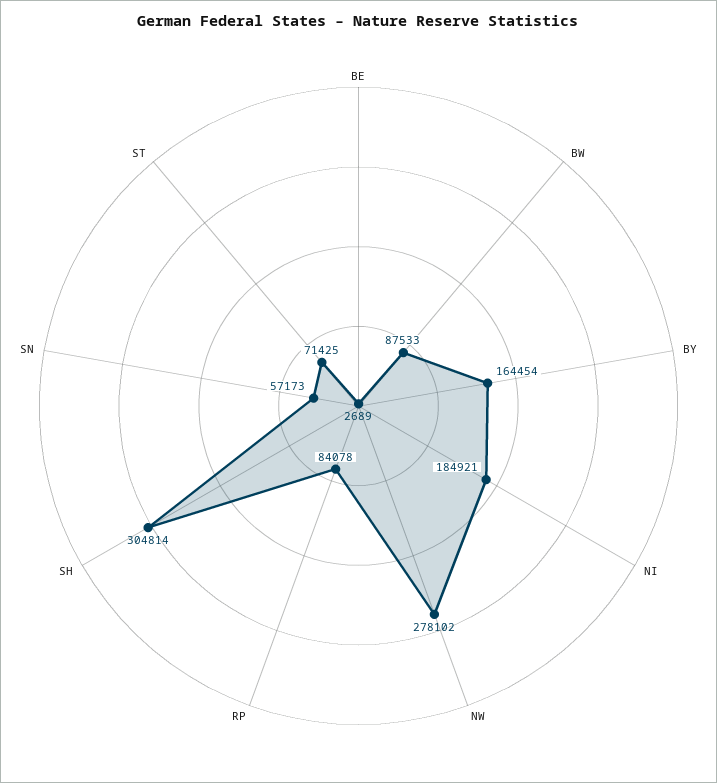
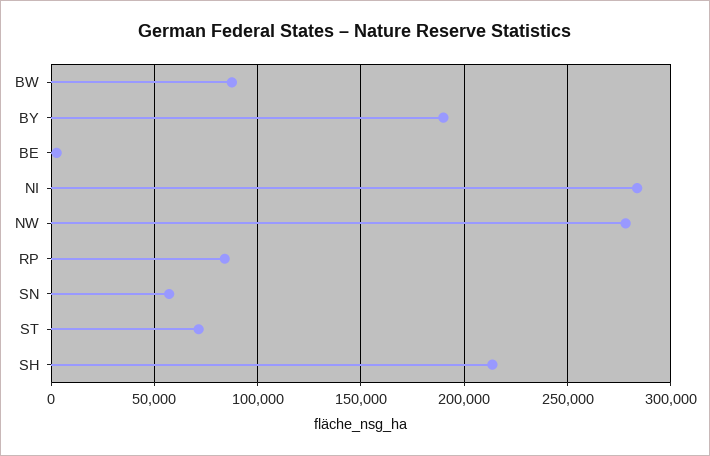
BY: 164454 -> 190000
NI: 184921 -> 285000
SH: 304814 -> 215000

